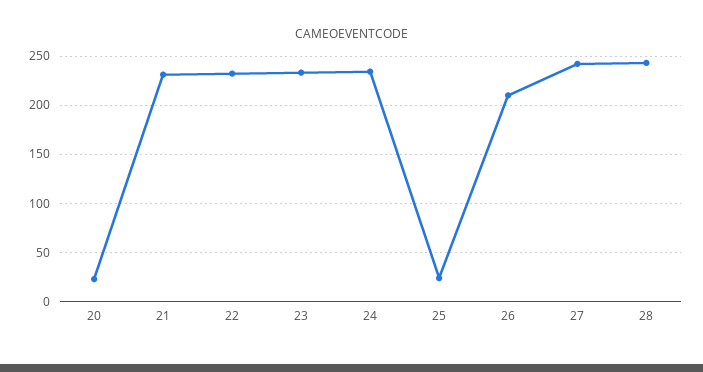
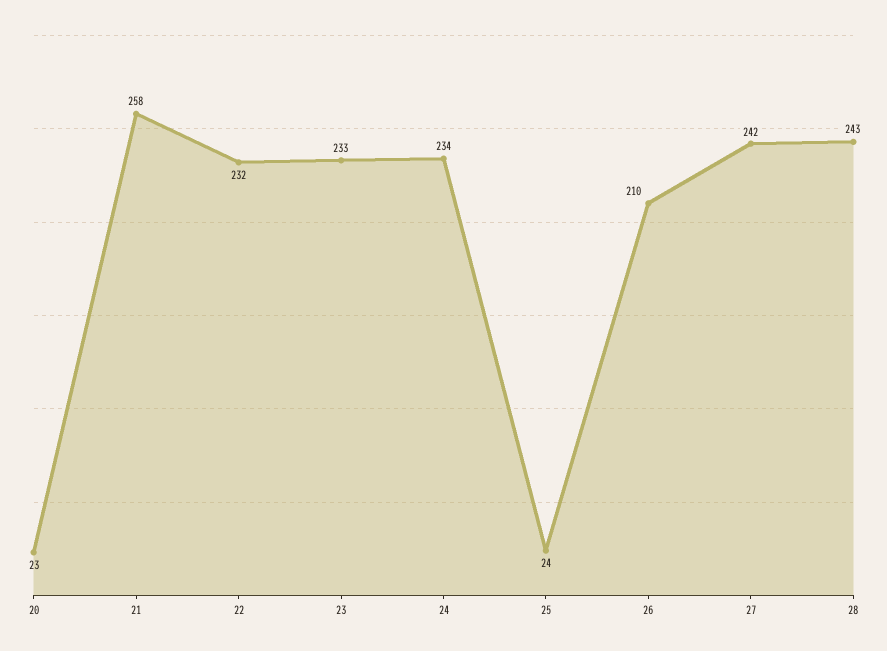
21: 230 -> 258

